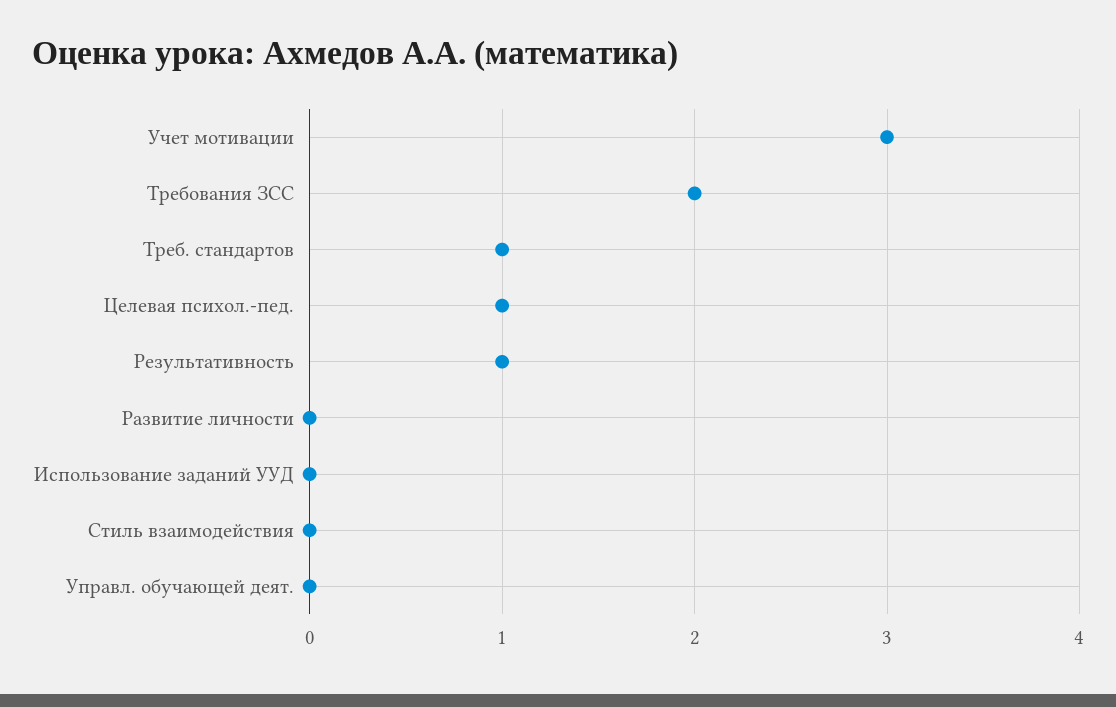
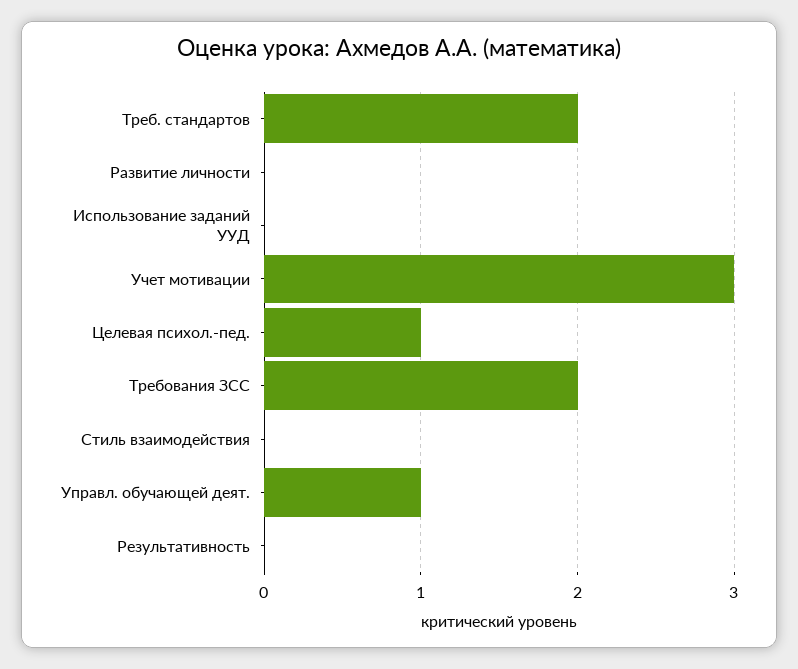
Треб. стандартов: 1 -> 2
Результативность: 1 -> 0
Управл. обучающей деят.: 0 -> 1

